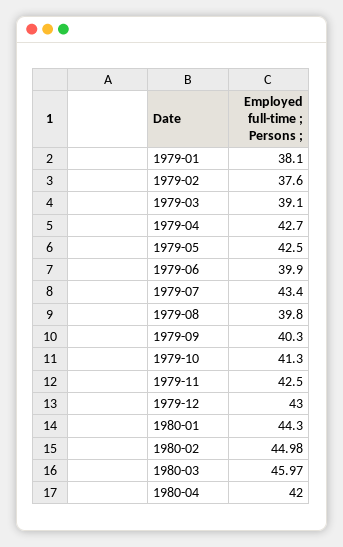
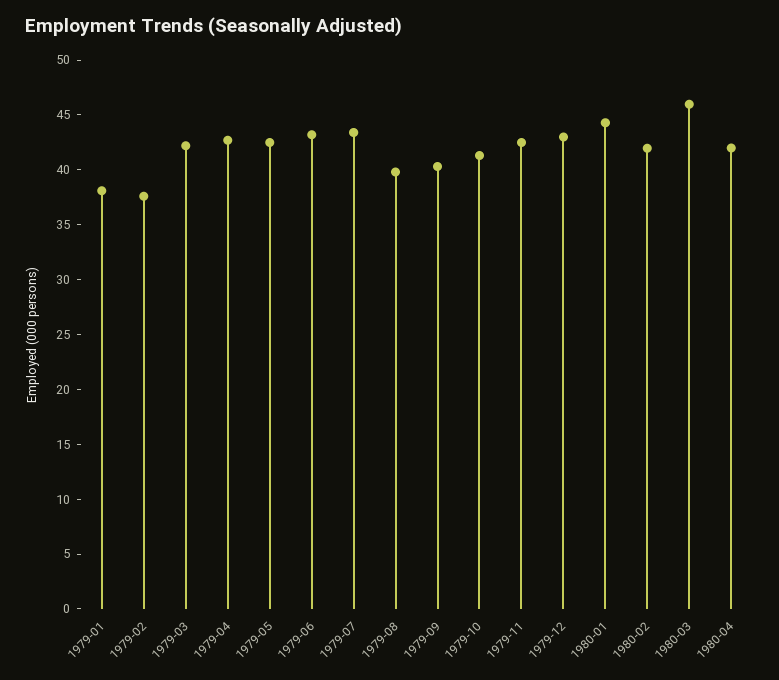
1979-03: 39.1 -> 42
1979-06: 39.9 -> 43
1980-02: 44.98 -> 42

